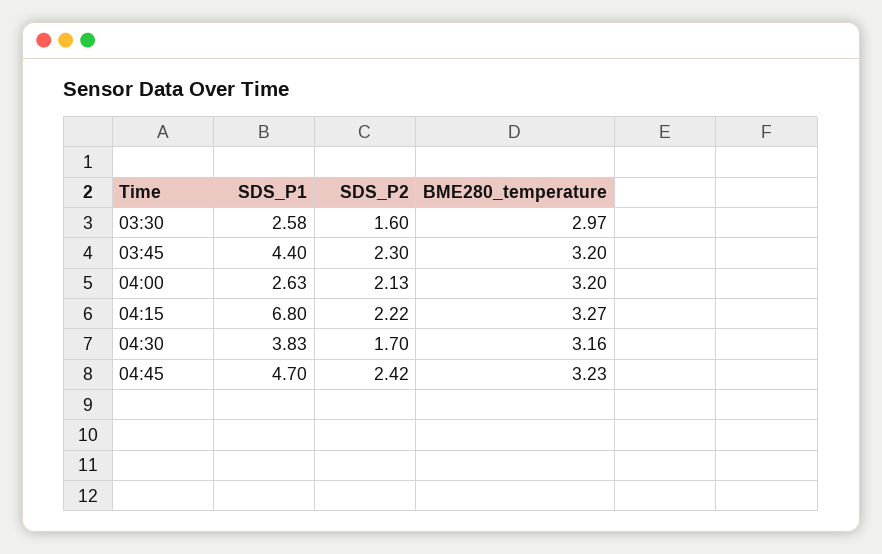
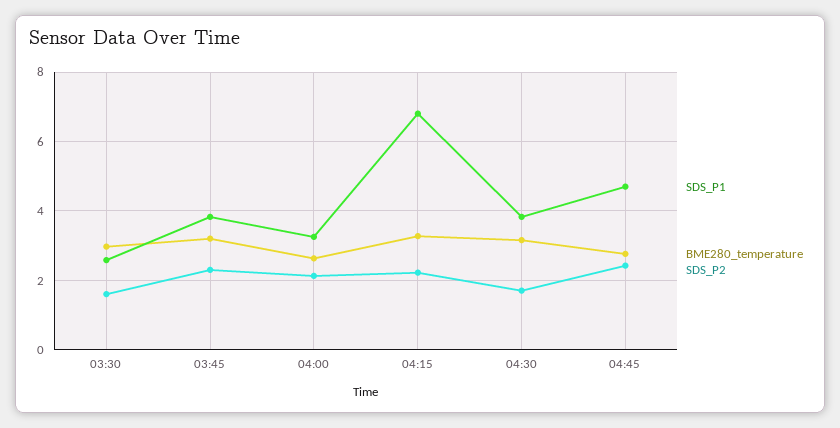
SDS_P1, 03:45: 4.4 -> 3.8
SDS_P1, 04:00: 2.63 -> 3.2
BME280_temperature, 04:00: 3.2 -> 2.6
BME280_temperature, 04:45: 3.23 -> 2.8

